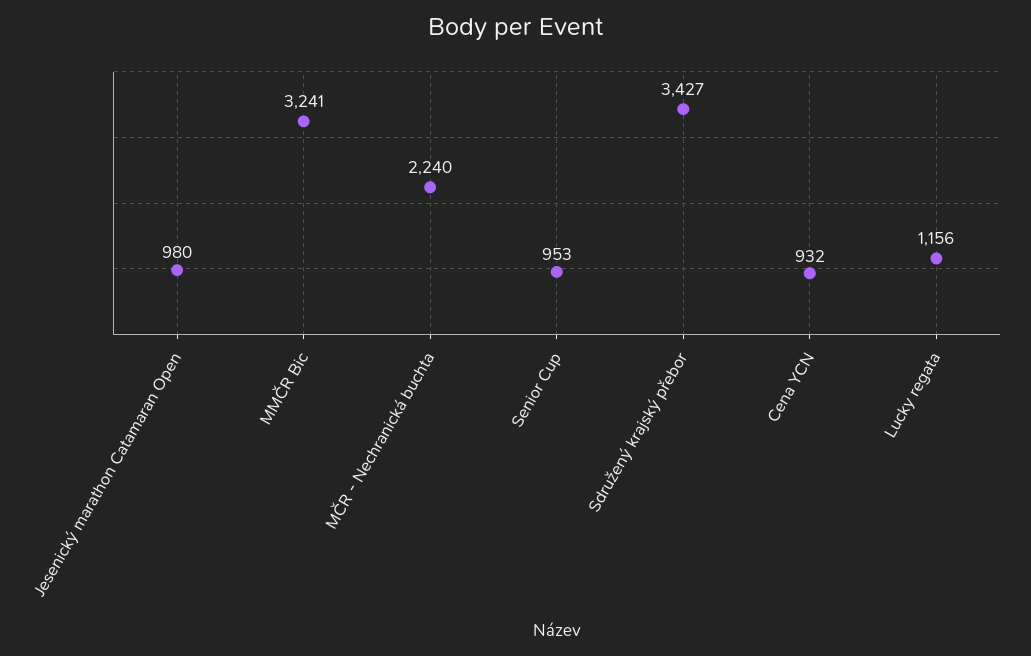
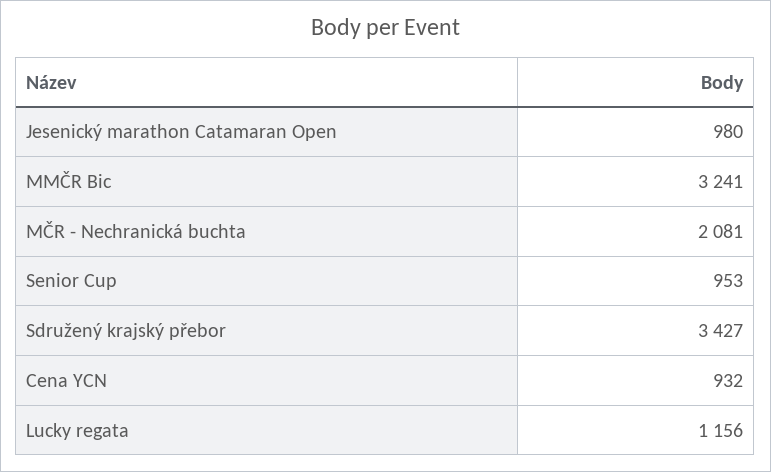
MČR - Nechranická buchta: 2240 -> 2081

